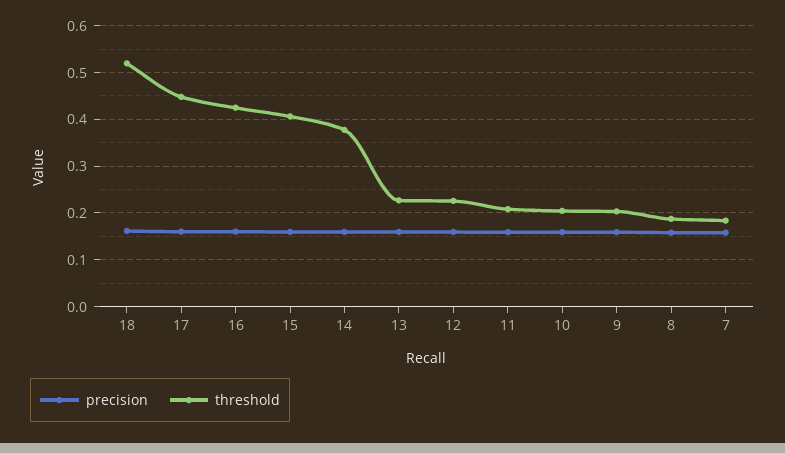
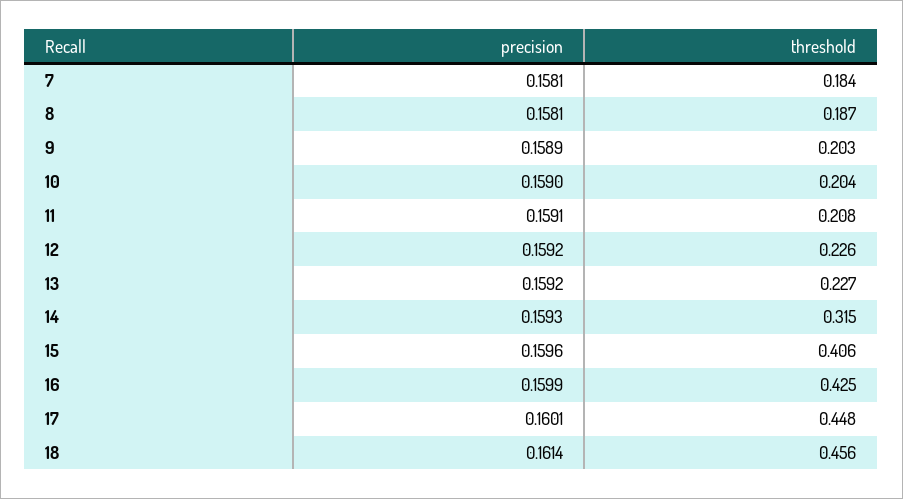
threshold, 18: 0.52 -> 0.456
threshold, 14: 0.38 -> 0.315

